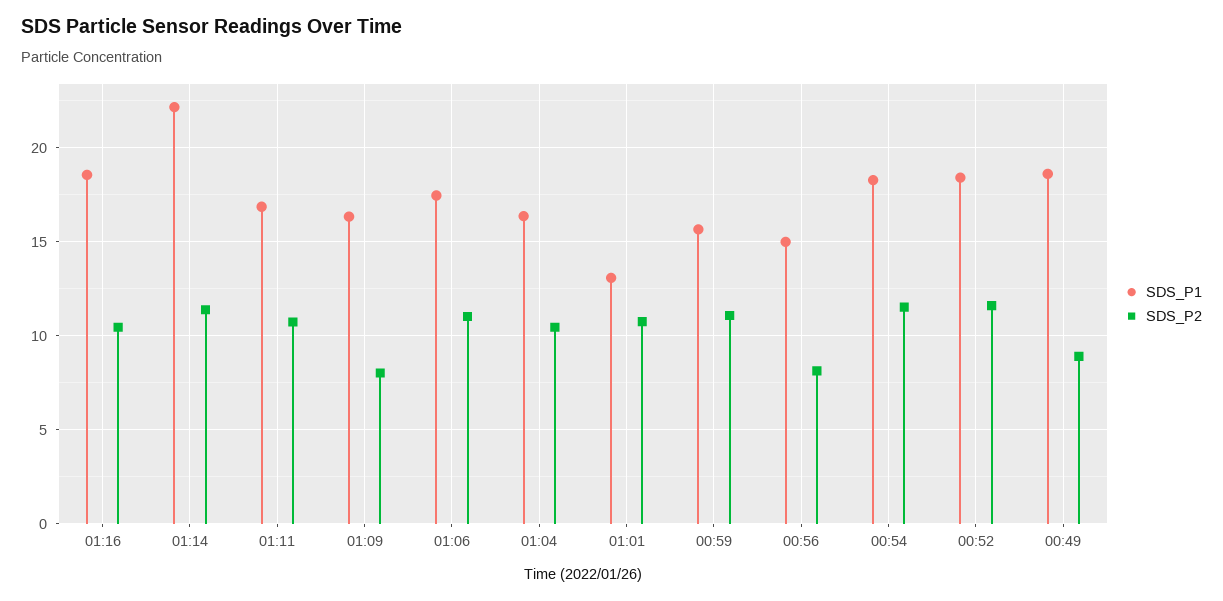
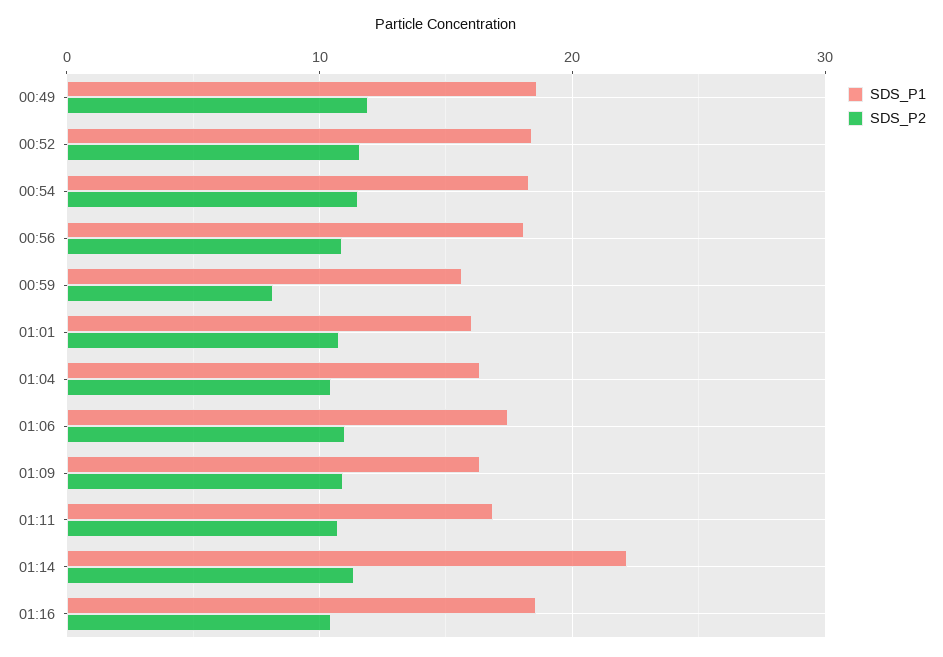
SDS_P2, 01:09: 8 -> 11
SDS_P1, 01:01: 13 -> 16
SDS_P2, 00:59: 11 -> 8
SDS_P1, 00:56: 15 -> 18
SDS_P2, 00:56: 8 -> 11
SDS_P2, 00:49: 9 -> 12

